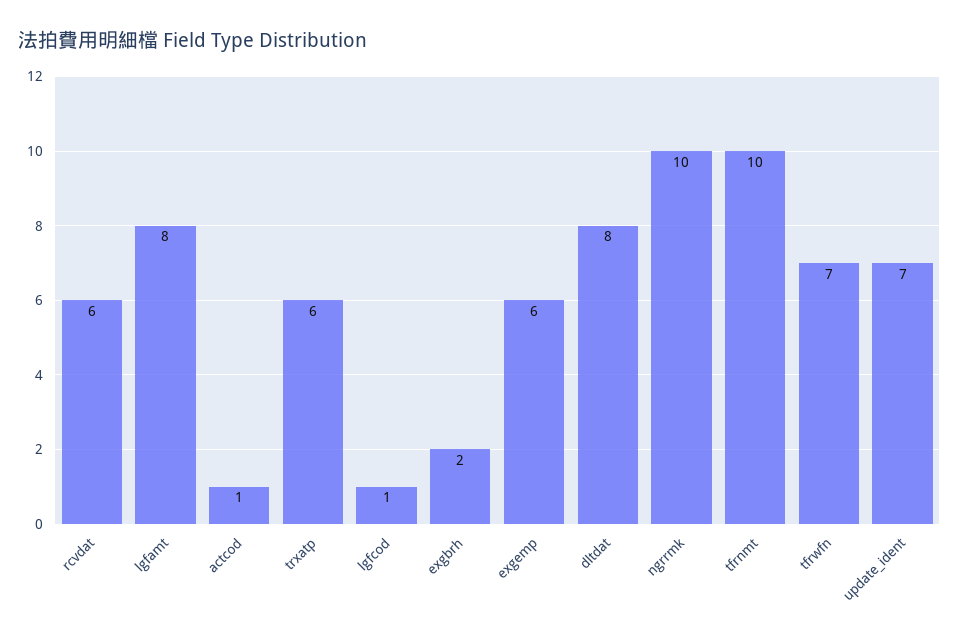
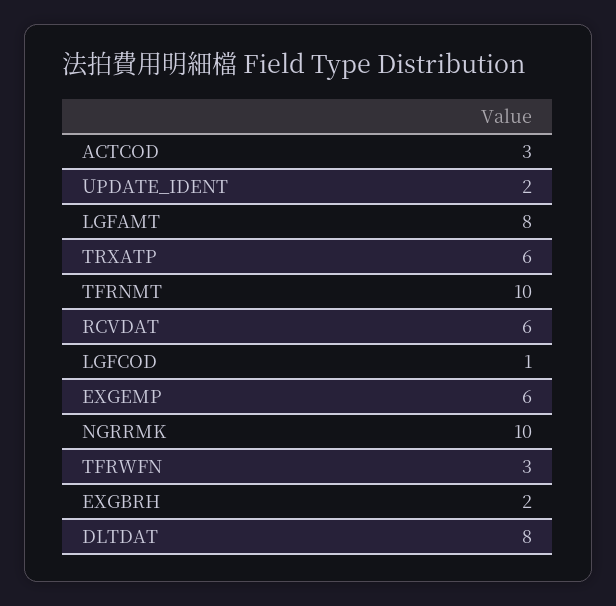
actcod: 1 -> 3
tfrwfn: 7 -> 3
update_ident: 7 -> 2

